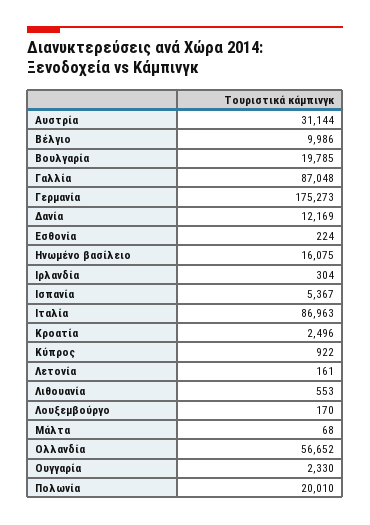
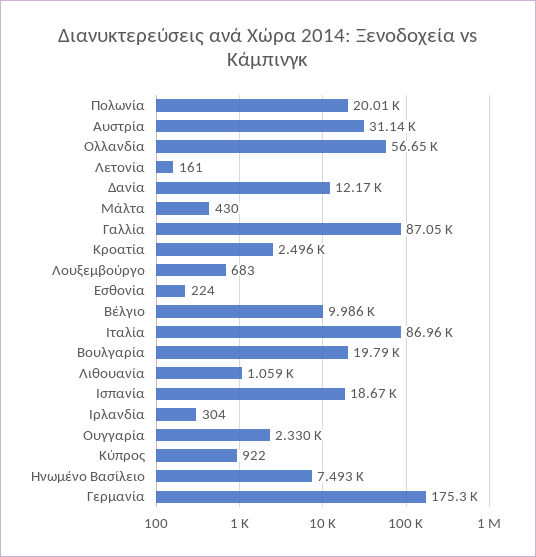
Ηνωμένο βασίλειο: 16075 -> 7493
Ισπανία: 5367 -> 18670
Λιθουανία: 553 -> 1059
Λουξεμβούργο: 170 -> 683
Μάλτα: 68 -> 430

